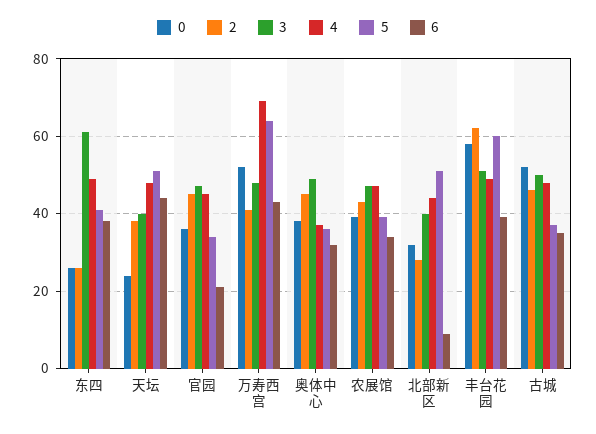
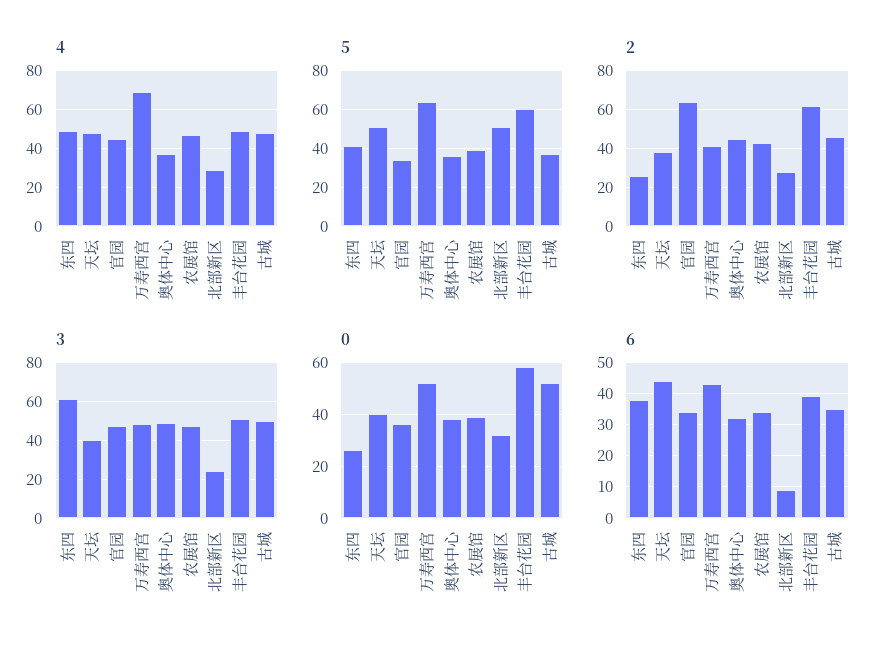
0, 天坛: 25 -> 40
2, 官园: 45 -> 65
6, 官园: 20 -> 35
3, 北部新区: 40 -> 25
4, 北部新区: 45 -> 30

